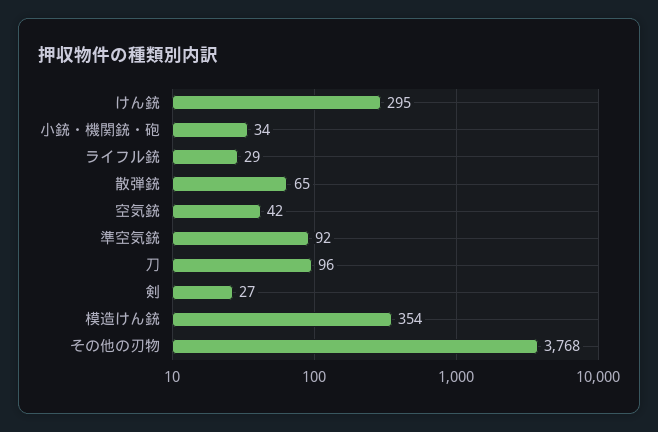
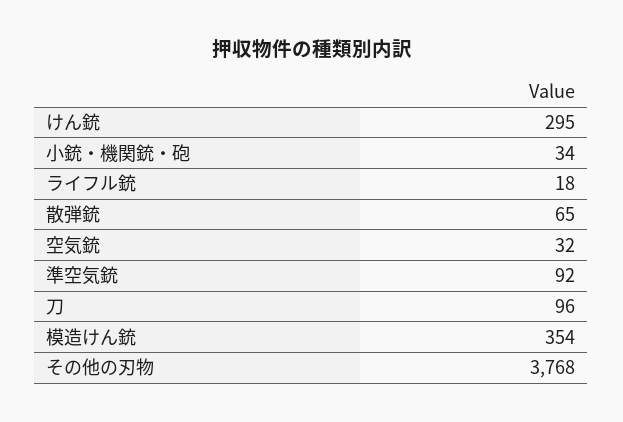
ライフル銃: 29 -> 18
空気銃: 42 -> 32
剣: 27 -> none

